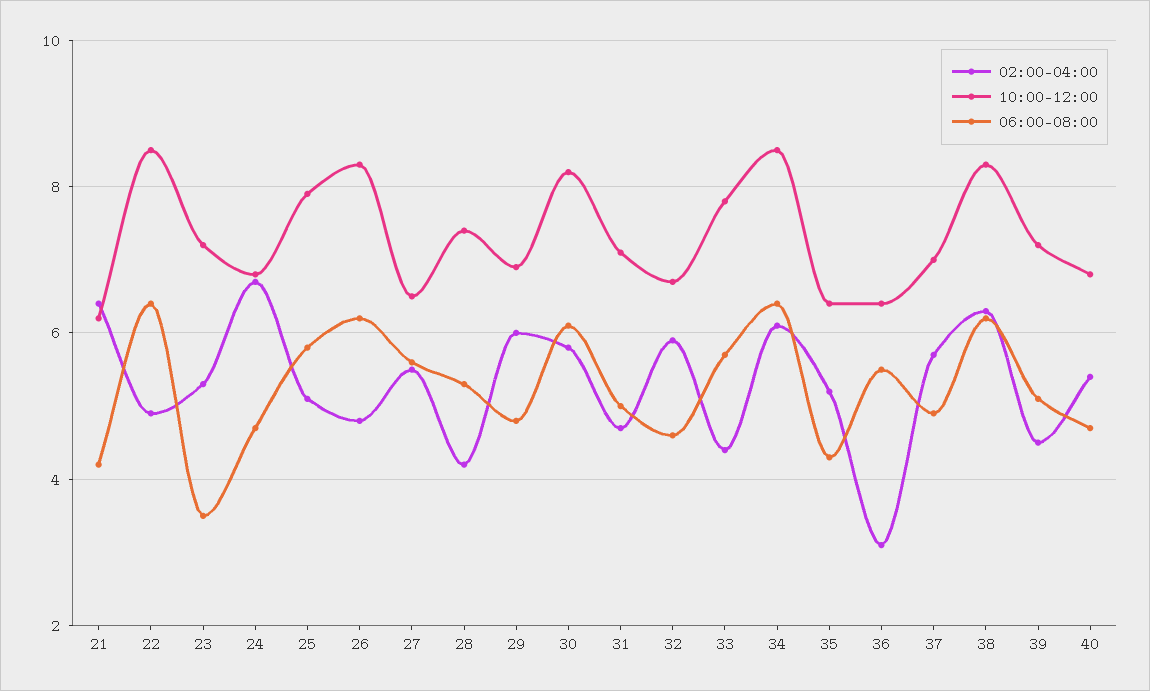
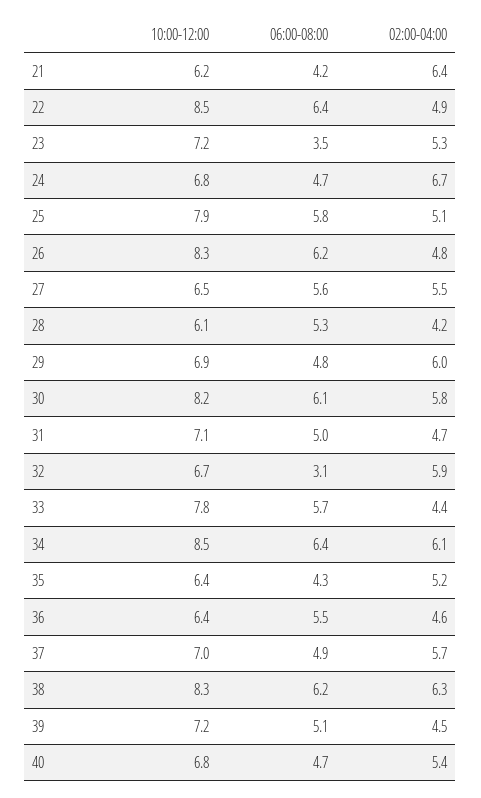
10:00-12:00, 28: 7.5 -> 6.1
06:00-08:00, 32: 4.5 -> 3.1
02:00-04:00, 36: 3 -> 4.6

